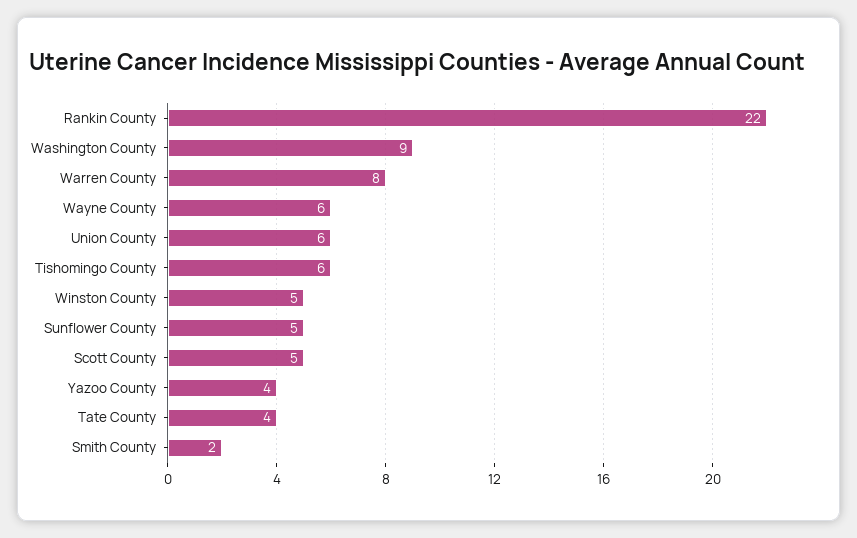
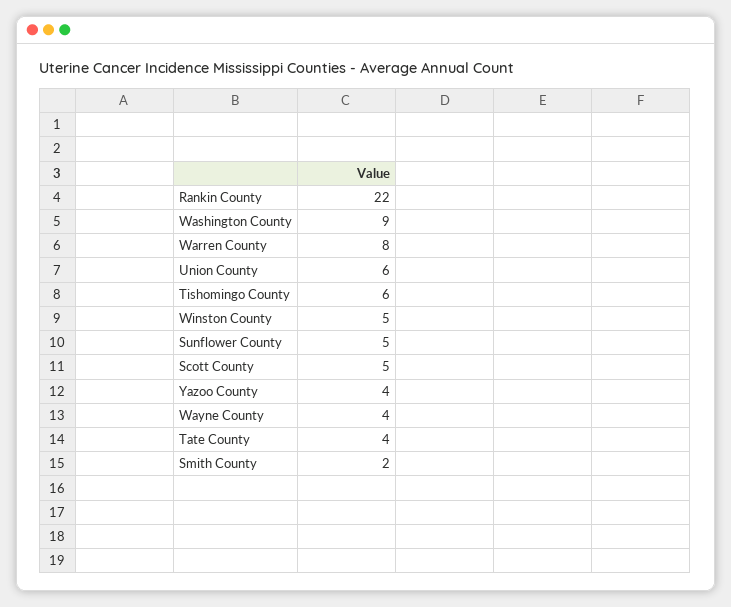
Wayne County: 6 -> 4

